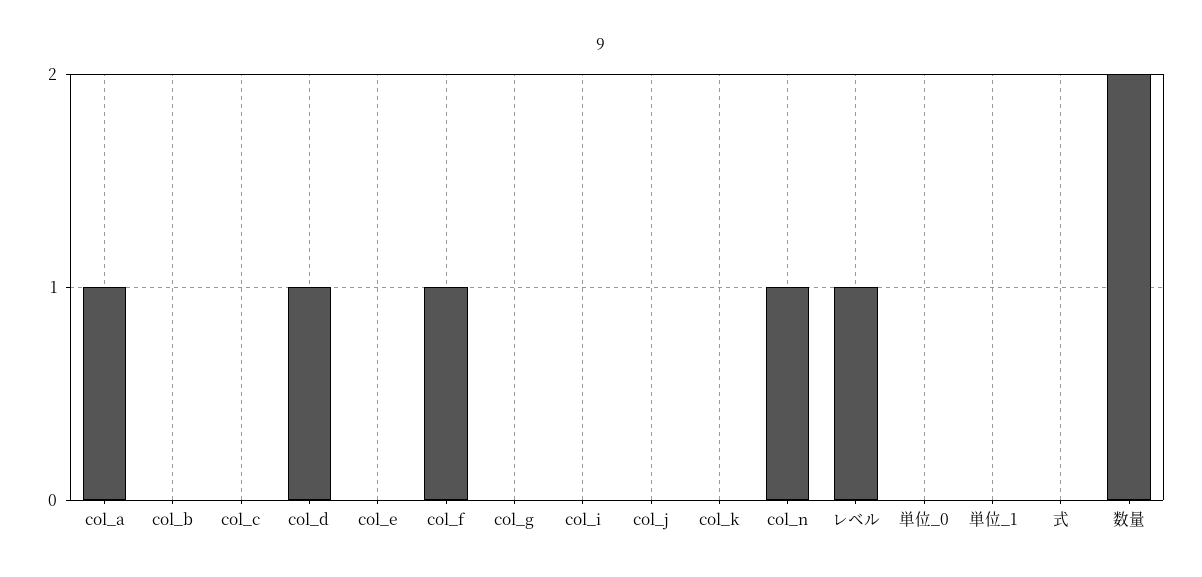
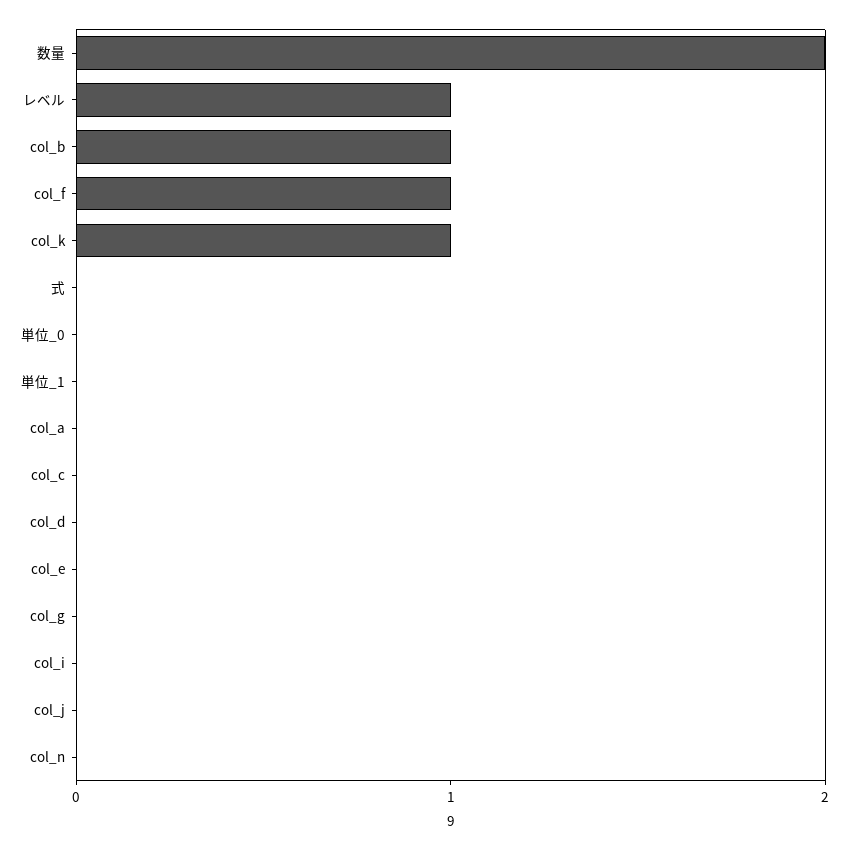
col_a: 1 -> 0
col_b: 0 -> 1
col_d: 1 -> 0
col_k: 0 -> 1
col_n: 1 -> 0

